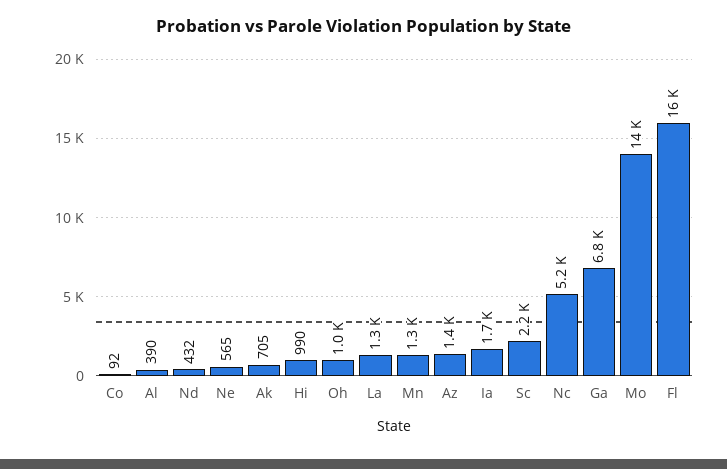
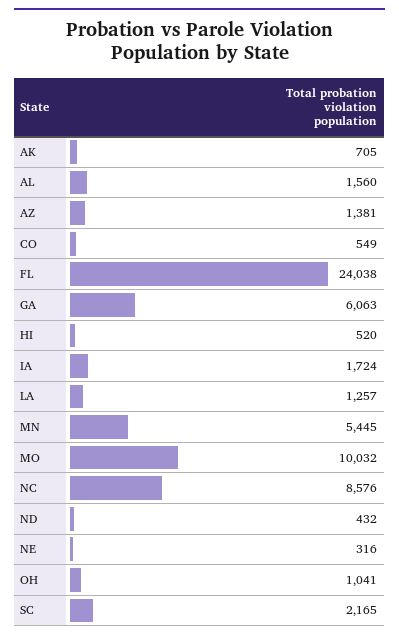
Co: 92 -> 549
Al: 390 -> 1560
Ne: 565 -> 316
Hi: 990 -> 520
Mn: 1300 -> 5445
Nc: 5200 -> 8576
Ga: 6800 -> 6063
Mo: 14000 -> 10032
Fl: 16000 -> 24038

